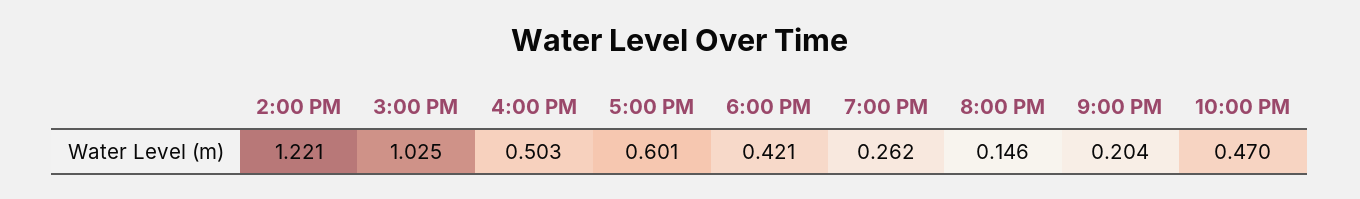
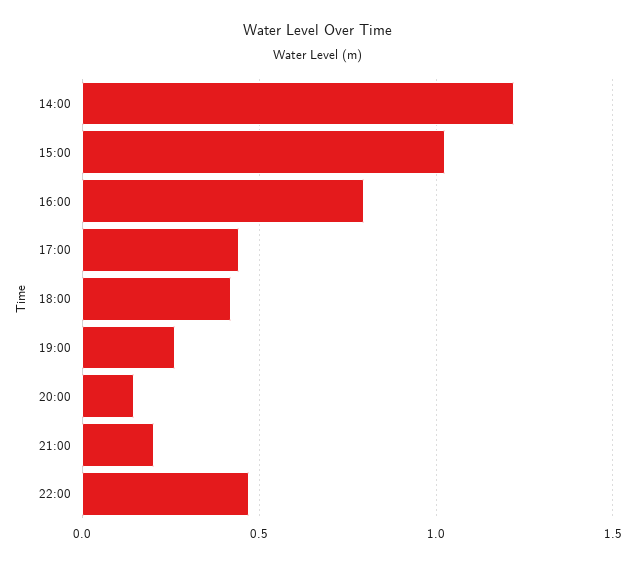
4:00 PM: 0.503 -> 0.8
5:00 PM: 0.601 -> 0.45

